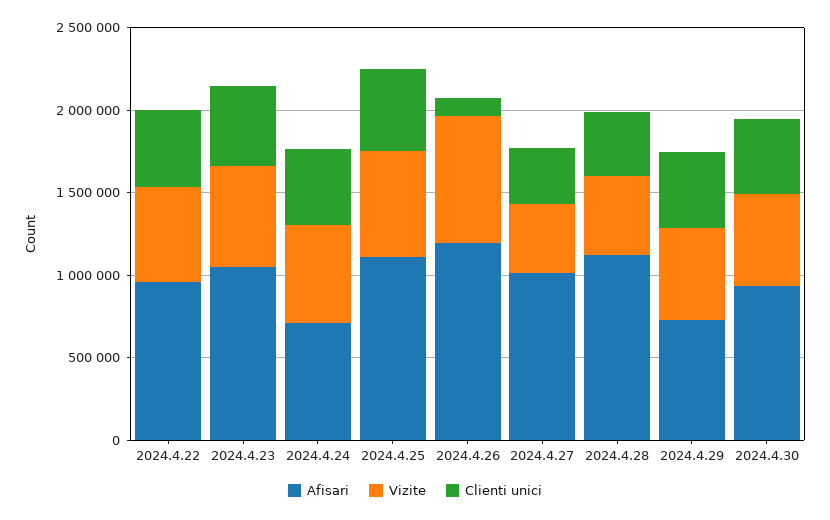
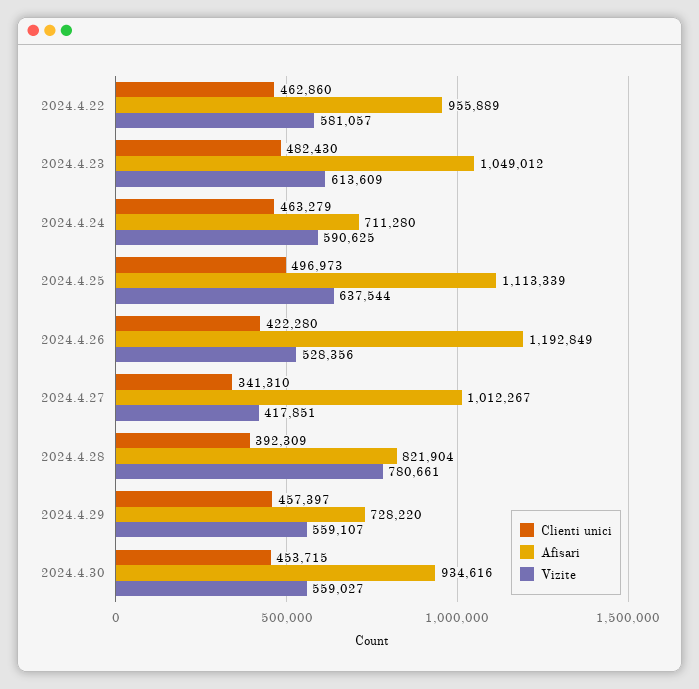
Vizite, 2024.4.26: 800000 -> 528356
Clienti unici, 2024.4.26: 100000 -> 422280
Afisari, 2024.4.28: 1100000 -> 821904
Vizite, 2024.4.28: 500000 -> 780661

